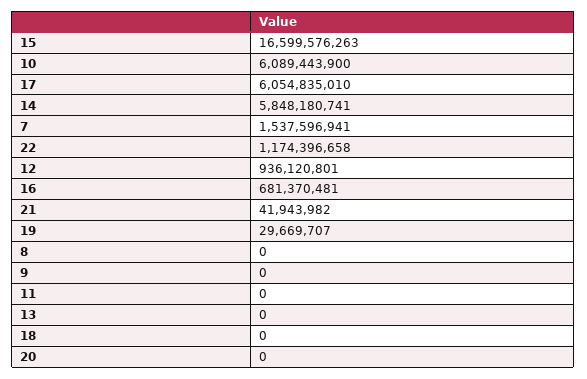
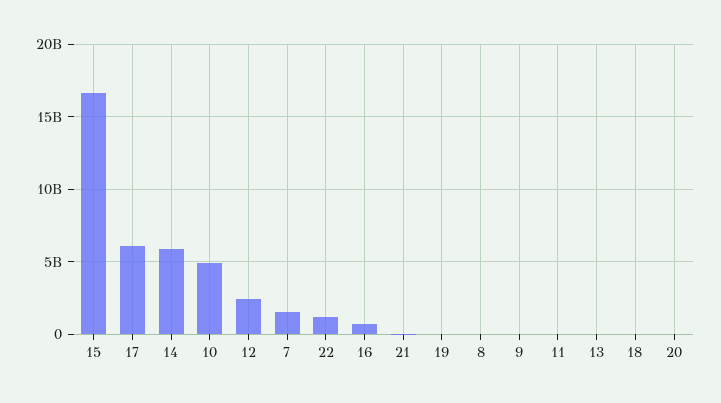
10: 6089443900 -> 5000000000
12: 936120801 -> 2500000000

